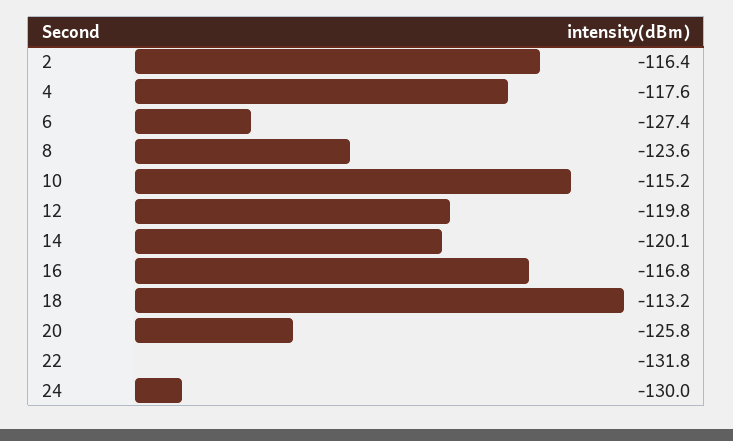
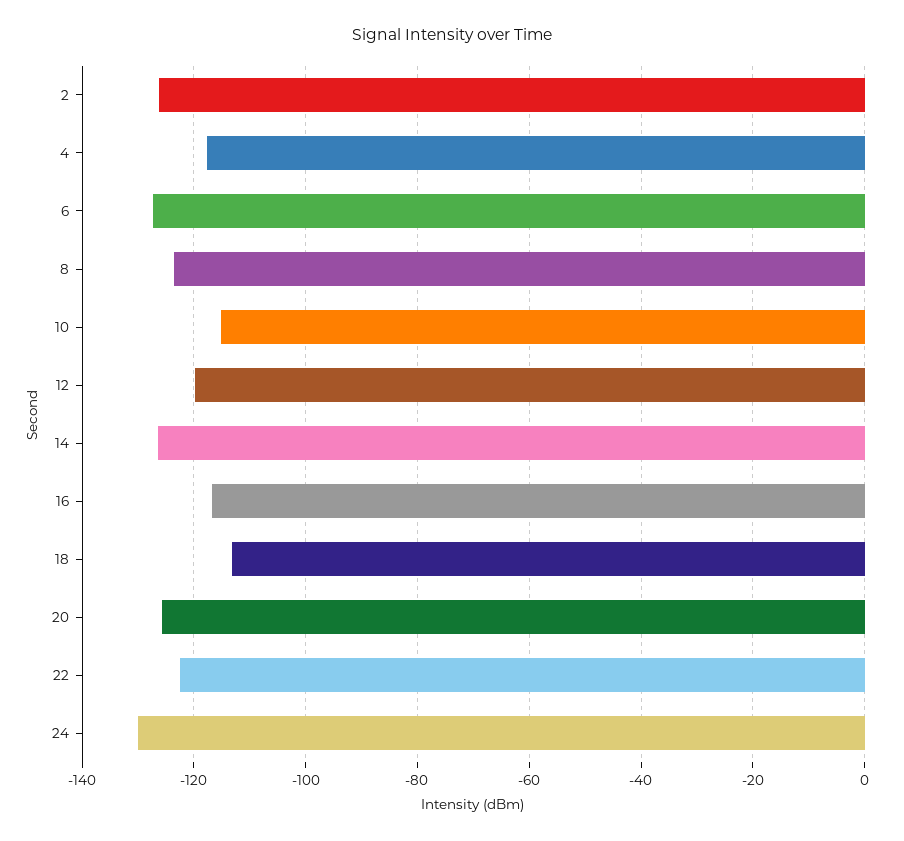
2: -116.4 -> -126
14: -120.1 -> -126
22: -131.8 -> -122

